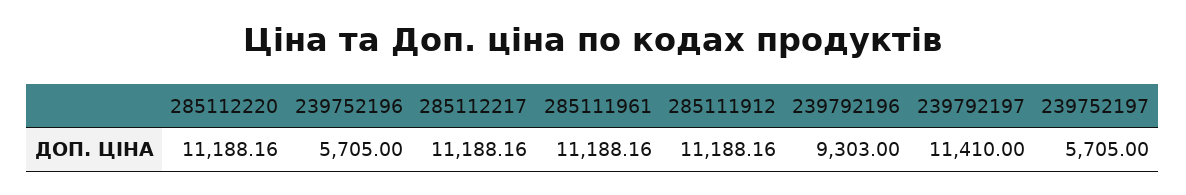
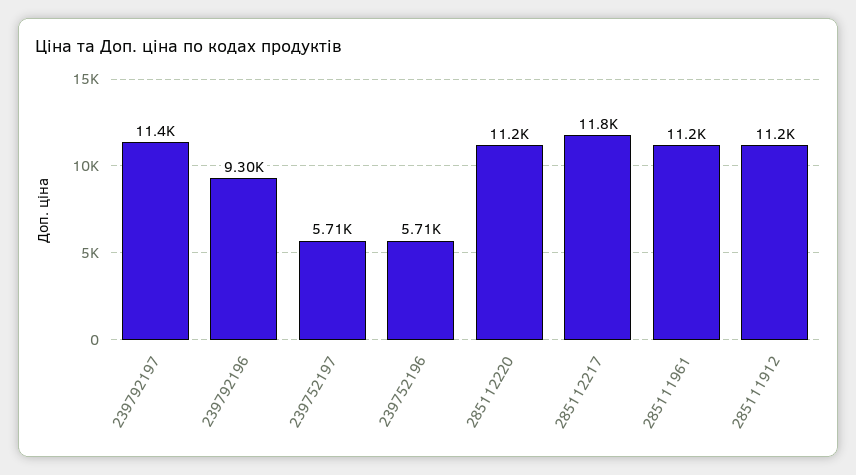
285112217: 11188.16 -> 11800

